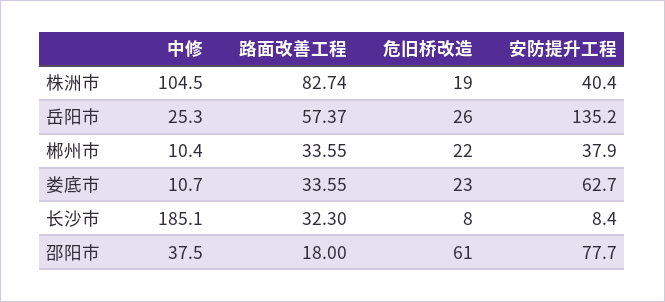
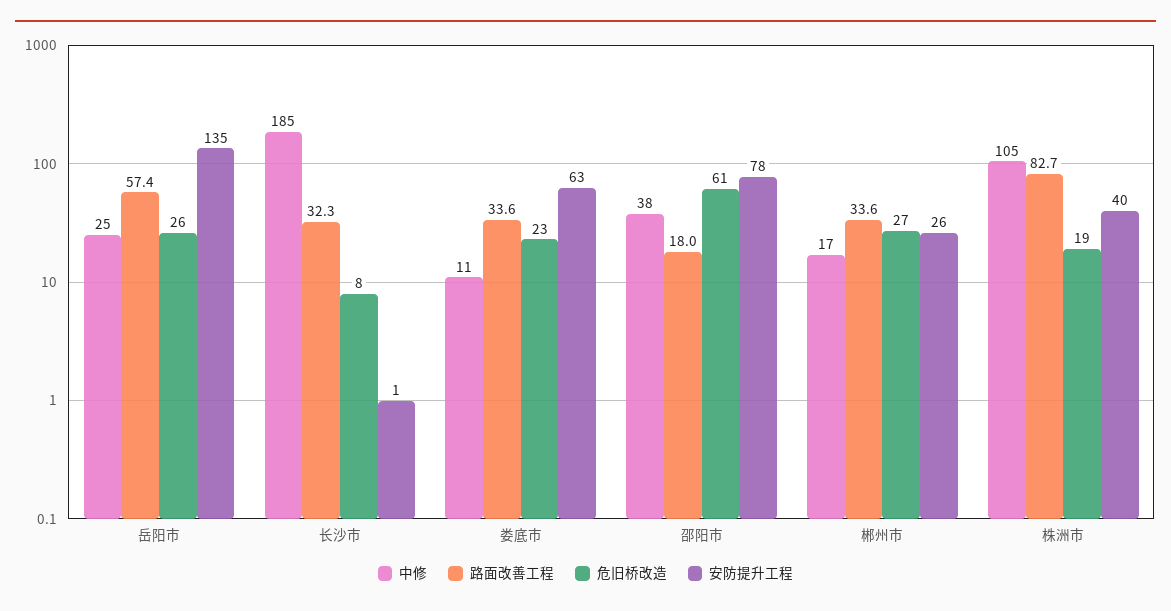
中修, 郴州市: 10.4 -> 17
危旧桥改造, 郴州市: 22 -> 27
安防提升工程, 郴州市: 37.9 -> 26
安防提升工程, 长沙市: 8.4 -> 1

